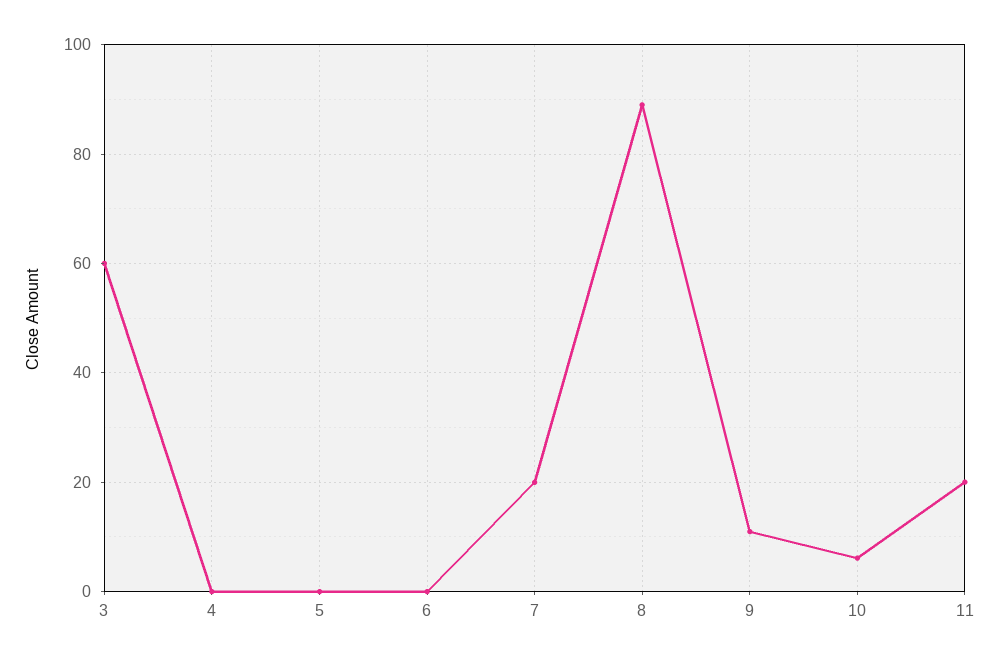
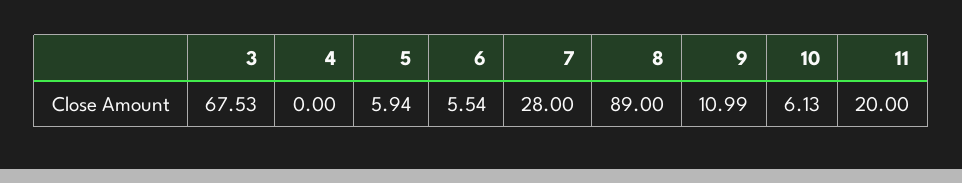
3: 60 -> 67.53
5: 0 -> 5.94
6: 0 -> 5.54
7: 20 -> 28

